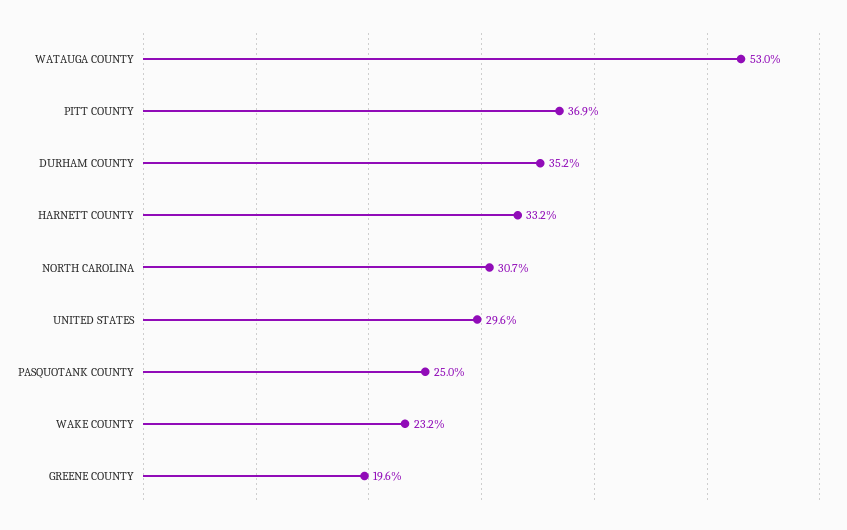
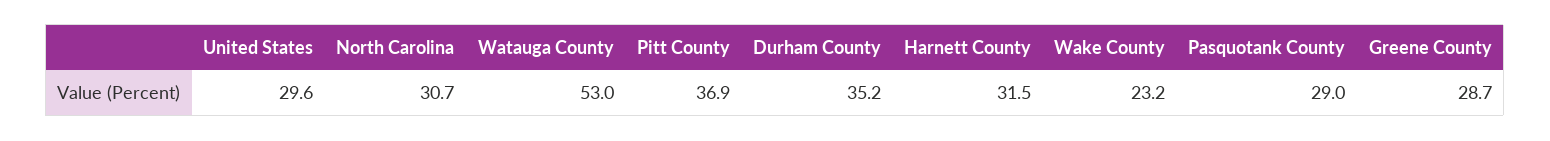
HARNETT COUNTY: 33.2 -> 31.5
PASQUOTANK COUNTY: 25 -> 29
GREENE COUNTY: 19.6 -> 28.7

